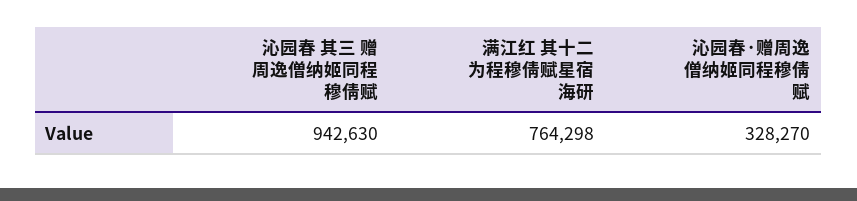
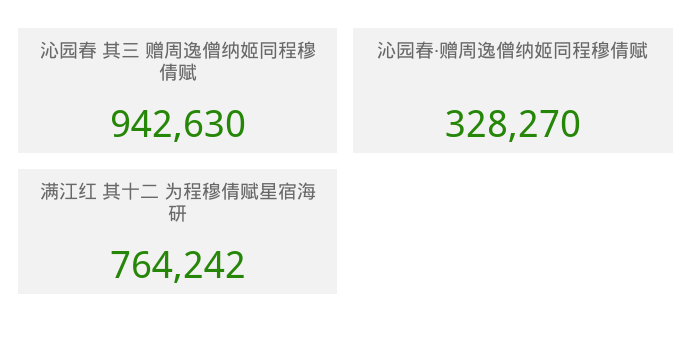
满江红 其十二 为程穆倩赋星宿海研: 764298 -> 764242

